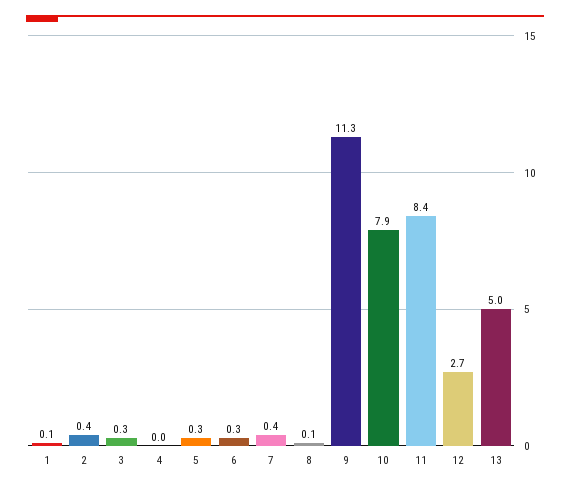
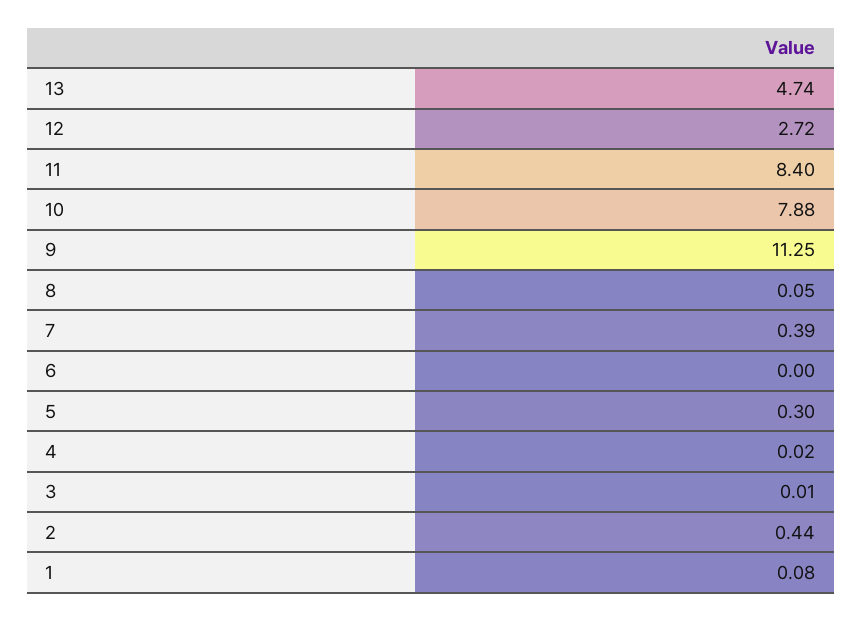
3: 0.3 -> 0.01
6: 0.3 -> 0
13: 5 -> 4.74

